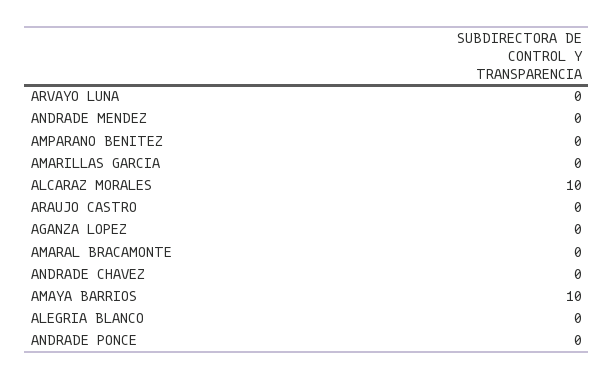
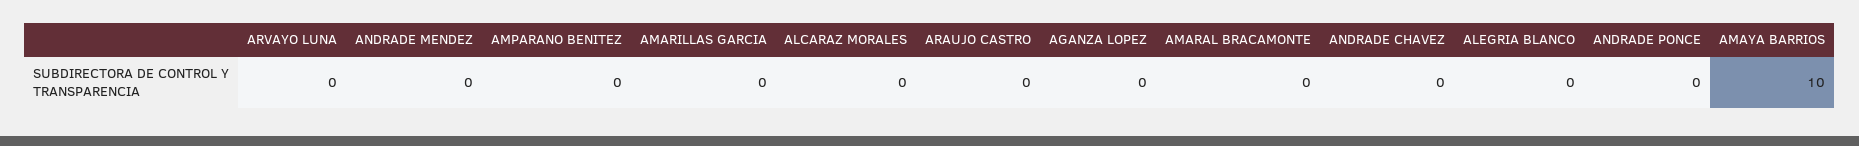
ALCARAZ MORALES: 10 -> 0

